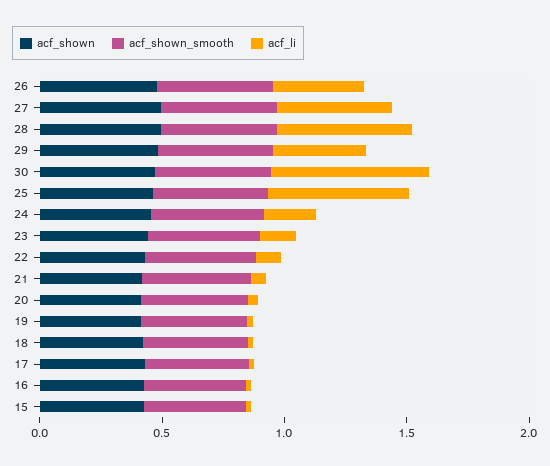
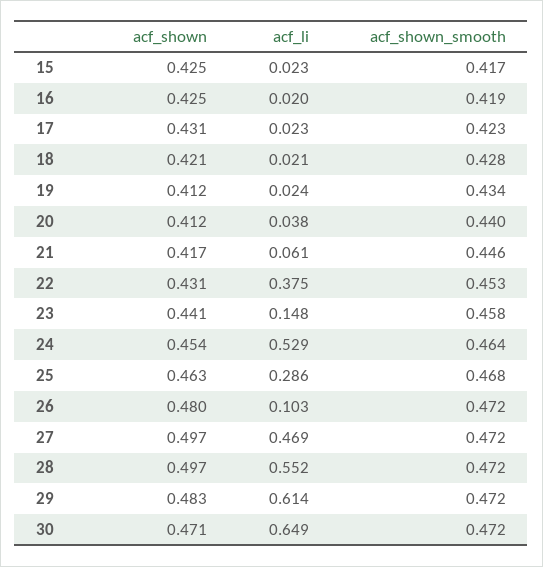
acf_li, 26: 0.4 -> 0.103
acf_li, 29: 0.4 -> 0.614
acf_li, 25: 0.6 -> 0.286
acf_li, 24: 0.2 -> 0.529
acf_li, 22: 0.1 -> 0.375

